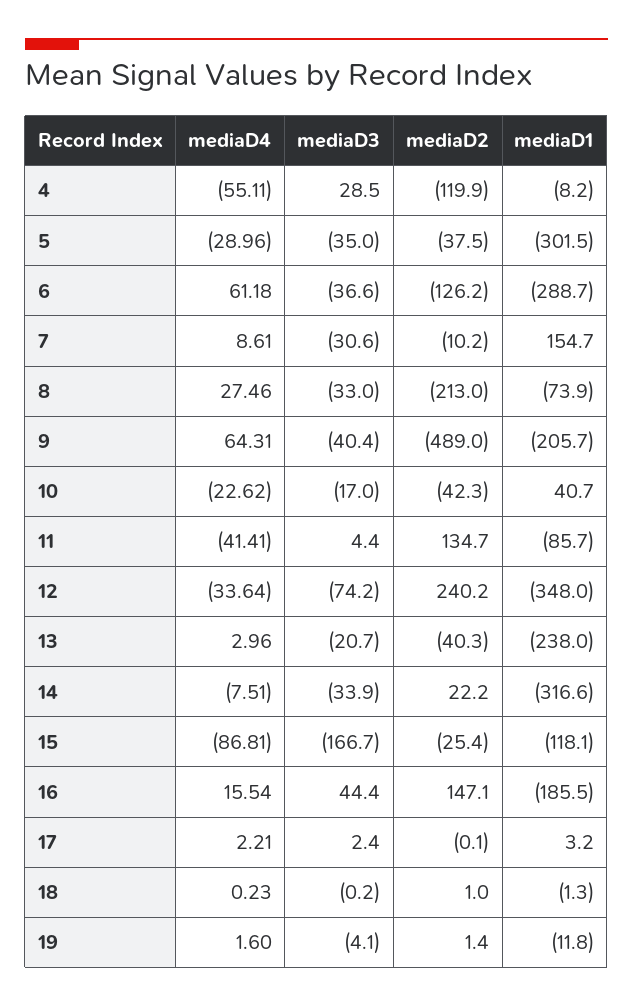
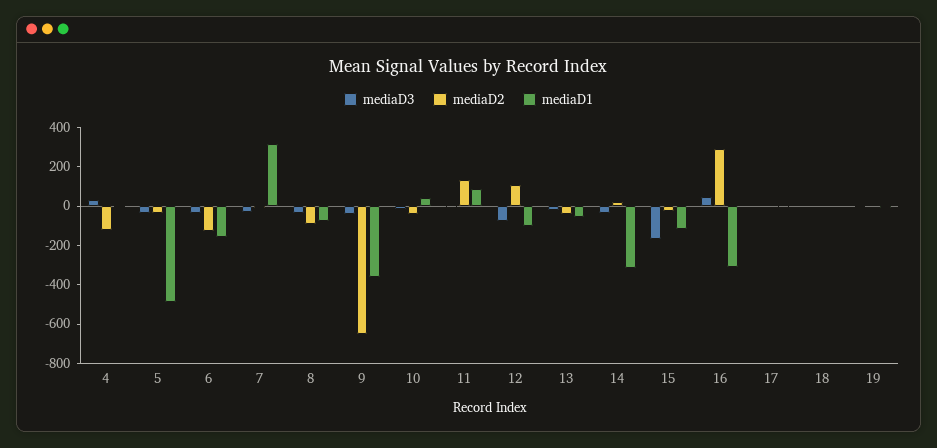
mediaD4, 4: -55.11 -> none
mediaD4, 5: -28.96 -> none
mediaD1, 5: -301.5 -> -500
mediaD4, 6: 61.18 -> none
mediaD1, 6: -288.7 -> -150
mediaD4, 7: 8.61 -> none
mediaD1, 7: 154.7 -> 300
mediaD4, 8: 27.46 -> none
mediaD2, 8: -213 -> -100
mediaD4, 9: 64.31 -> none
mediaD2, 9: -489 -> -650
mediaD1, 9: -205.7 -> -350
mediaD4, 10: -22.62 -> none
mediaD4, 11: -41.41 -> none
mediaD1, 11: -85.7 -> 100
mediaD4, 12: -33.64 -> none
mediaD2, 12: 240.2 -> 100
mediaD1, 12: -348 -> -100
mediaD4, 13: 2.96 -> none
mediaD1, 13: -238 -> -50
mediaD4, 14: -7.51 -> none
mediaD4, 15: -86.81 -> none
mediaD4, 16: 15.54 -> none
mediaD2, 16: 147.1 -> 300
mediaD1, 16: -185.5 -> -300
mediaD4, 17: 2.21 -> none
mediaD4, 18: 0.23 -> none
mediaD4, 19: 1.6 -> none

